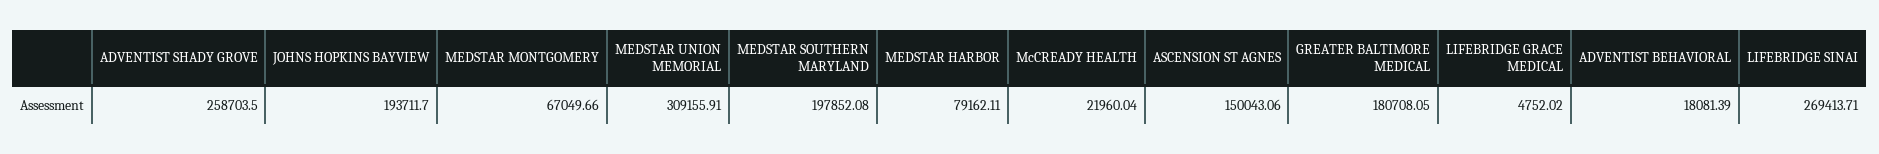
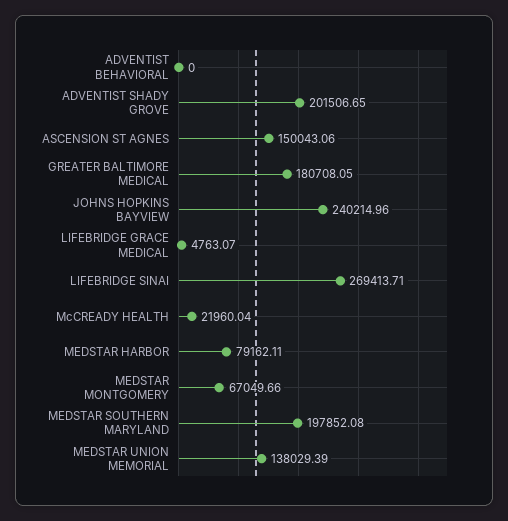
ADVENTIST SHADY GROVE: 258703.5 -> 201506.65
JOHNS HOPKINS BAYVIEW: 193711.7 -> 240214.96
MEDSTAR UNION MEMORIAL: 309155.91 -> 138029.39
LIFEBRIDGE GRACE MEDICAL: 4752.02 -> 4763.07
ADVENTIST BEHAVIORAL: 18081.39 -> 0

